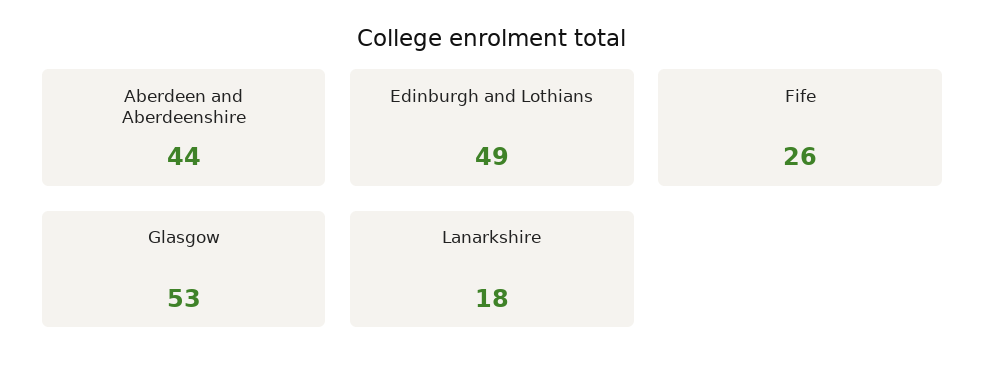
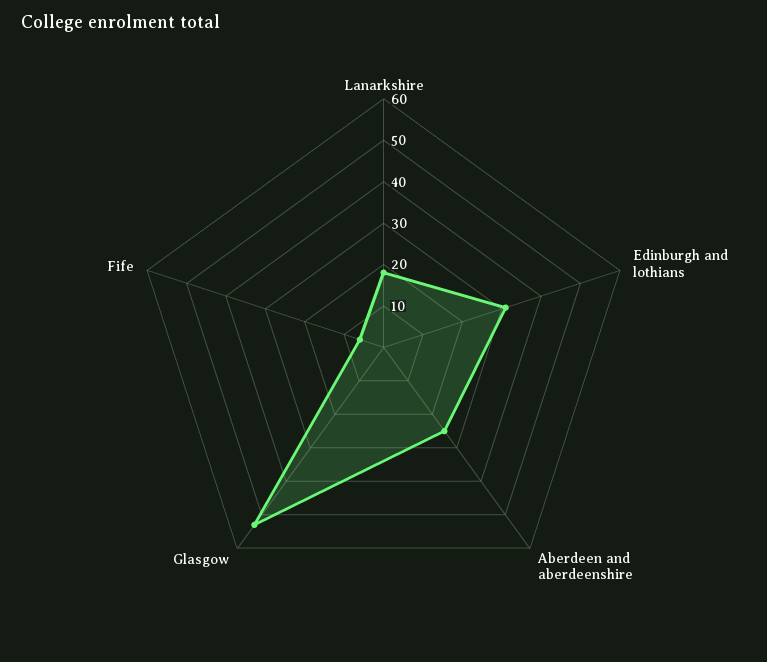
Aberdeen and Aberdeenshire: 44 -> 25
Edinburgh and Lothians: 49 -> 30
Fife: 26 -> 5

